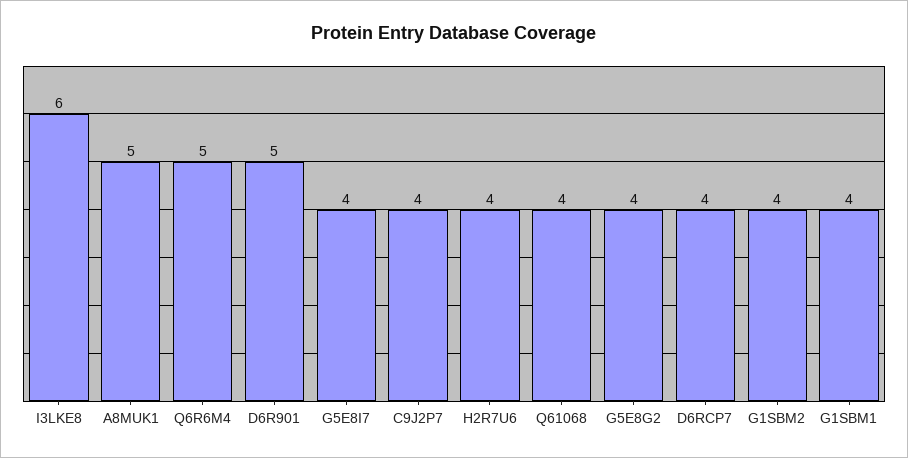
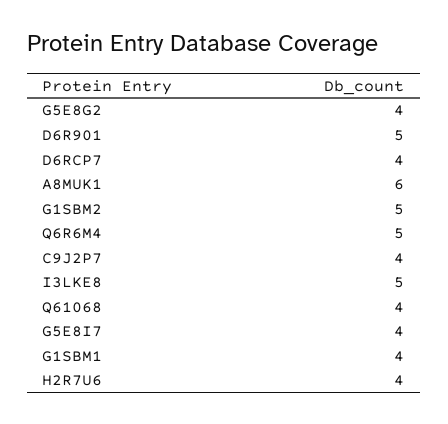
I3LKE8: 6 -> 5
A8MUK1: 5 -> 6
G1SBM2: 4 -> 5

